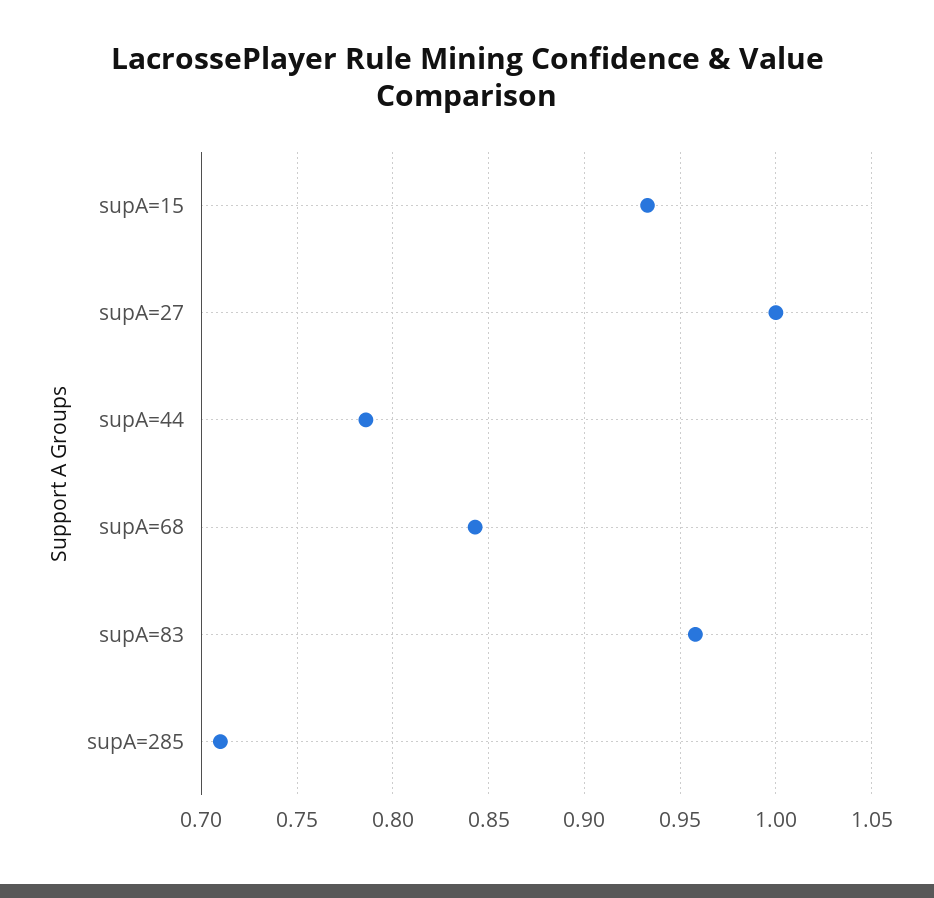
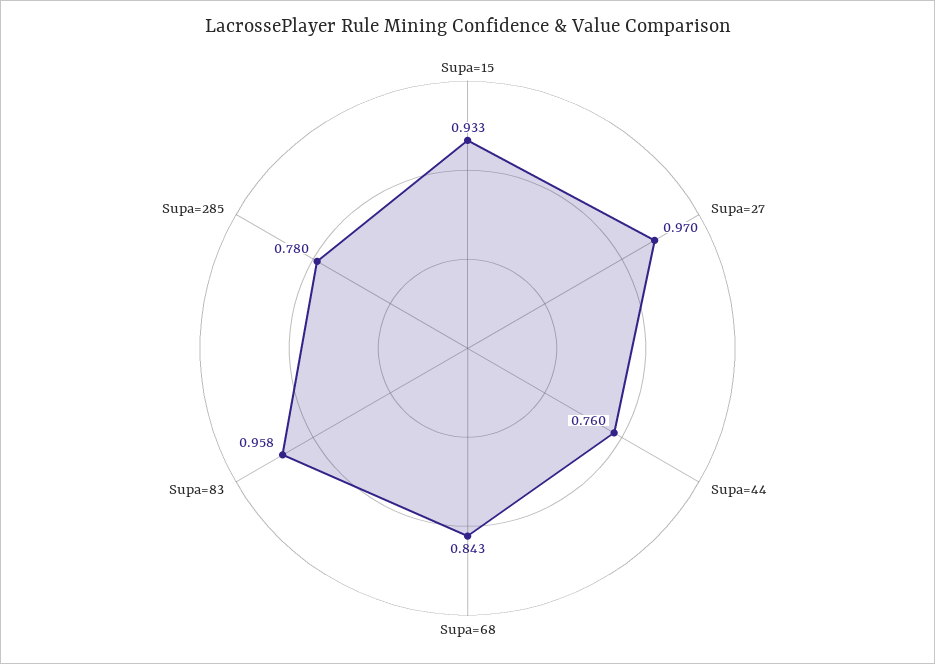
supA=27: 1 -> 0.97
supA=44: 0.785 -> 0.76
supA=285: 0.71 -> 0.78

